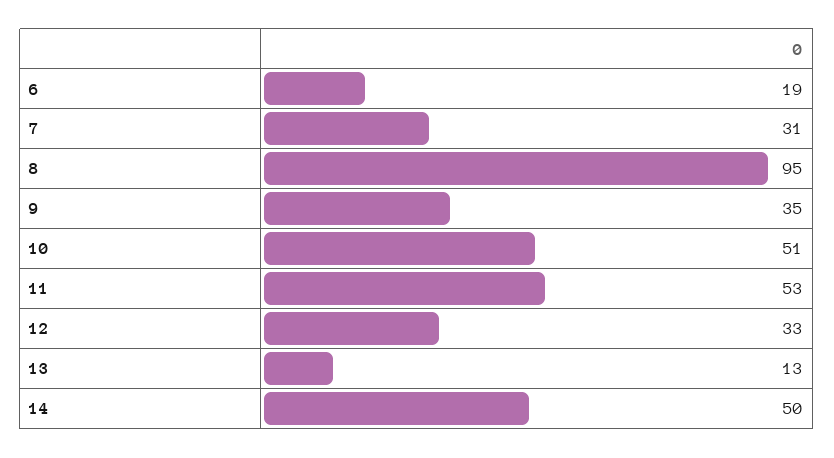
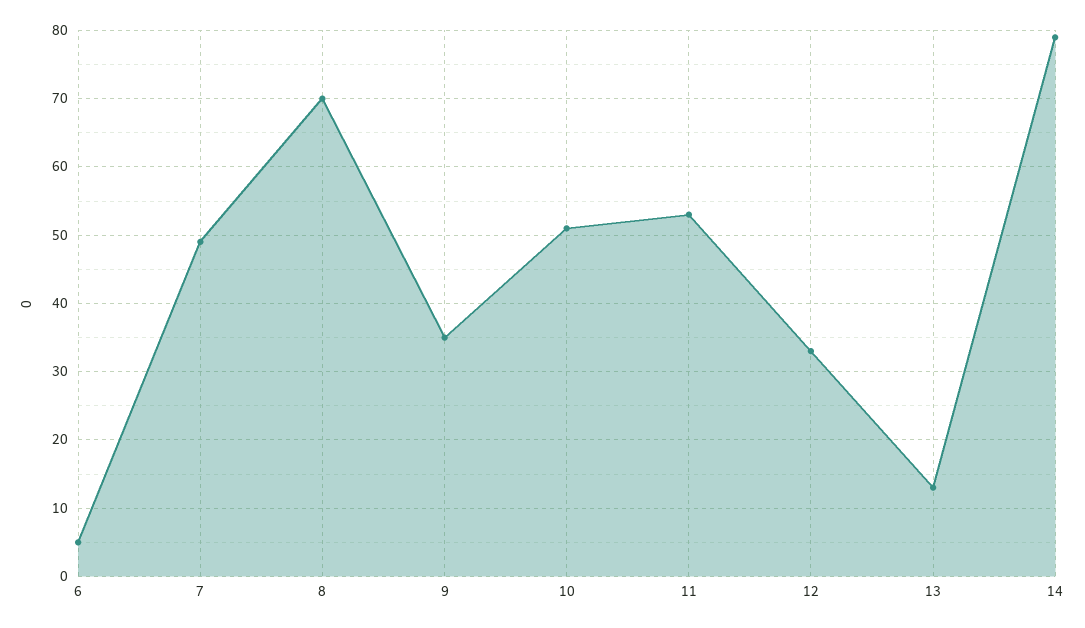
6: 19 -> 5
7: 31 -> 49
8: 95 -> 70
14: 50 -> 79

